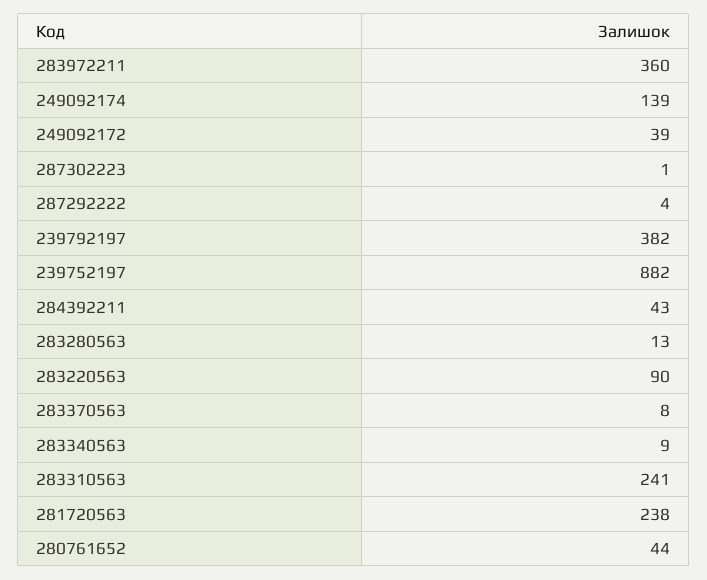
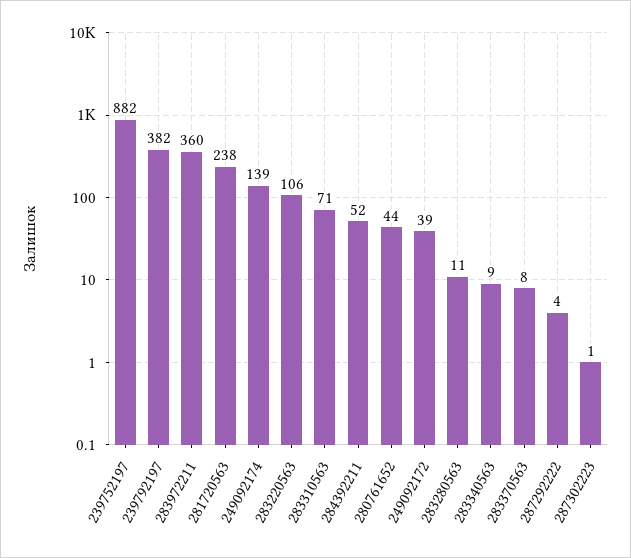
284392211: 43 -> 52
283280563: 13 -> 11
283220563: 90 -> 106
283310563: 241 -> 71

